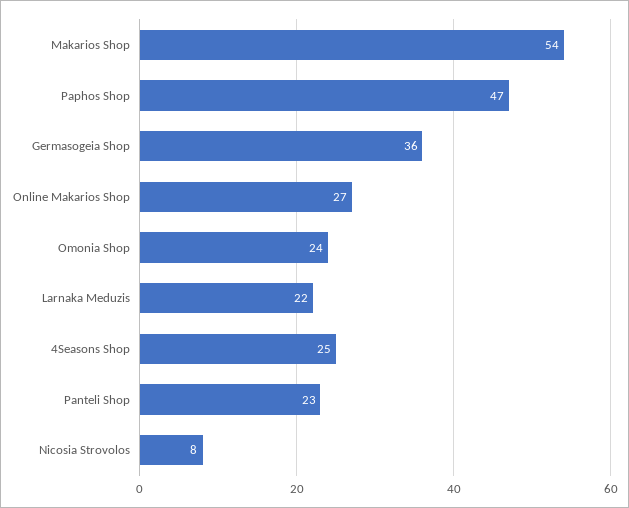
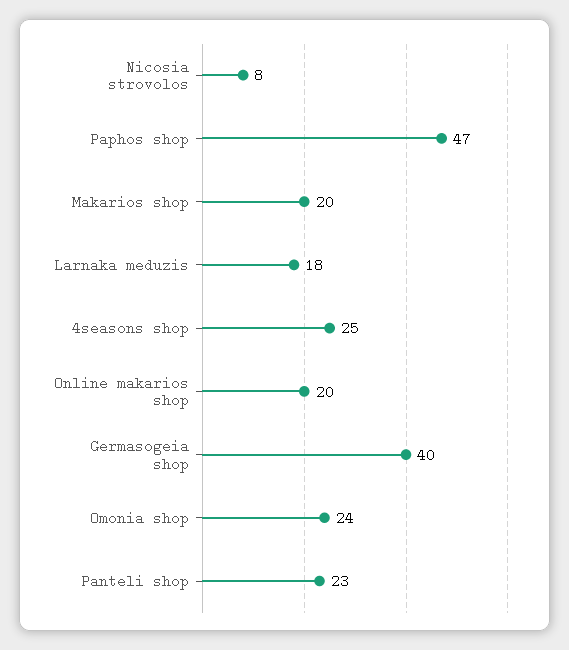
Makarios Shop: 54 -> 20
Germasogeia Shop: 36 -> 40
Online Makarios Shop: 27 -> 20
Larnaka Meduzis: 22 -> 18

